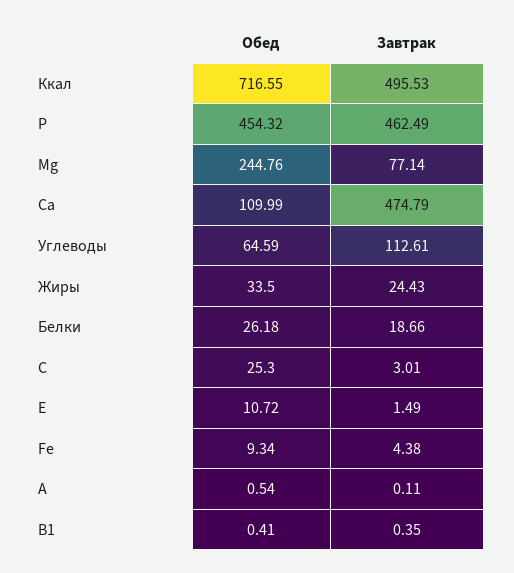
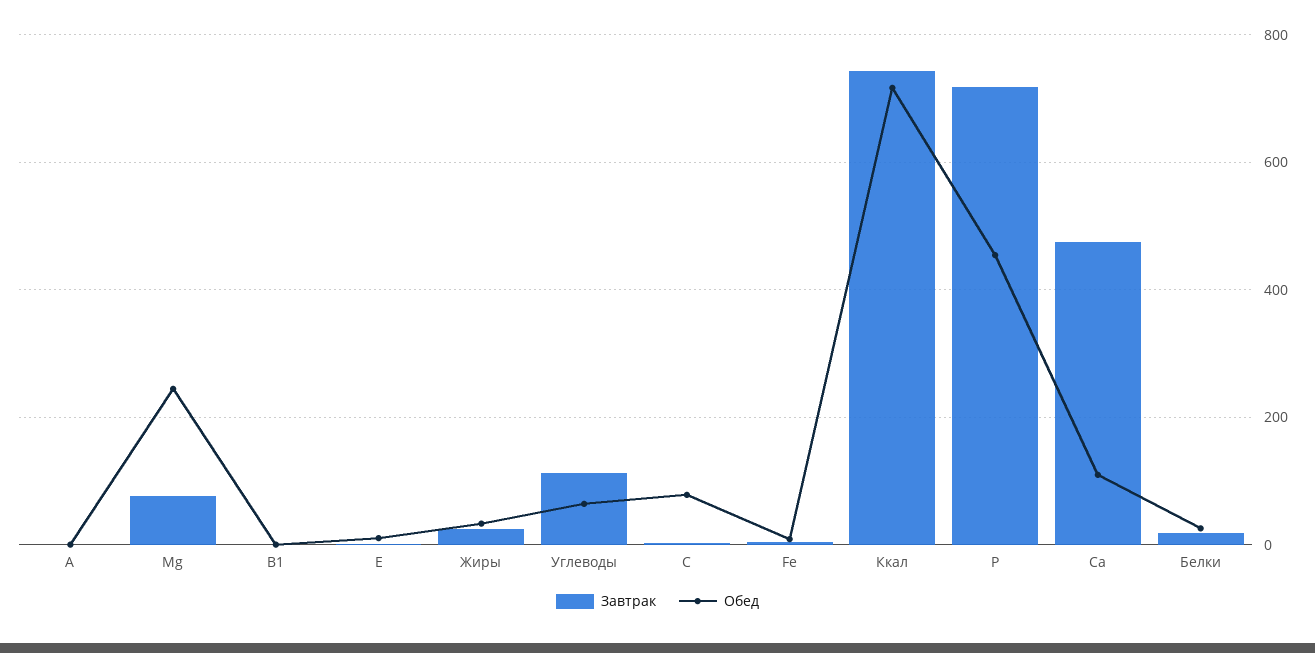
Завтрак, Ккал: 495.53 -> 740
Завтрак, Р: 462.49 -> 720
Обед, С: 25.3 -> 80

